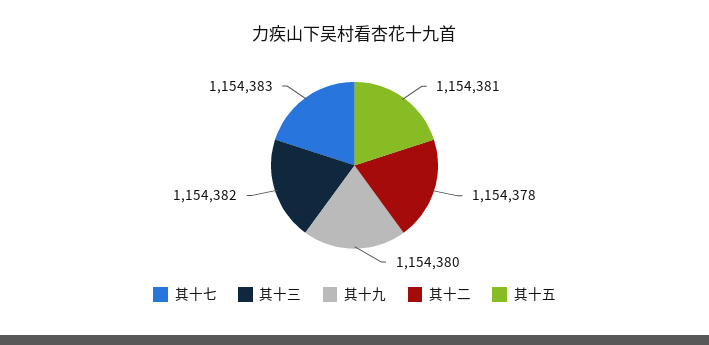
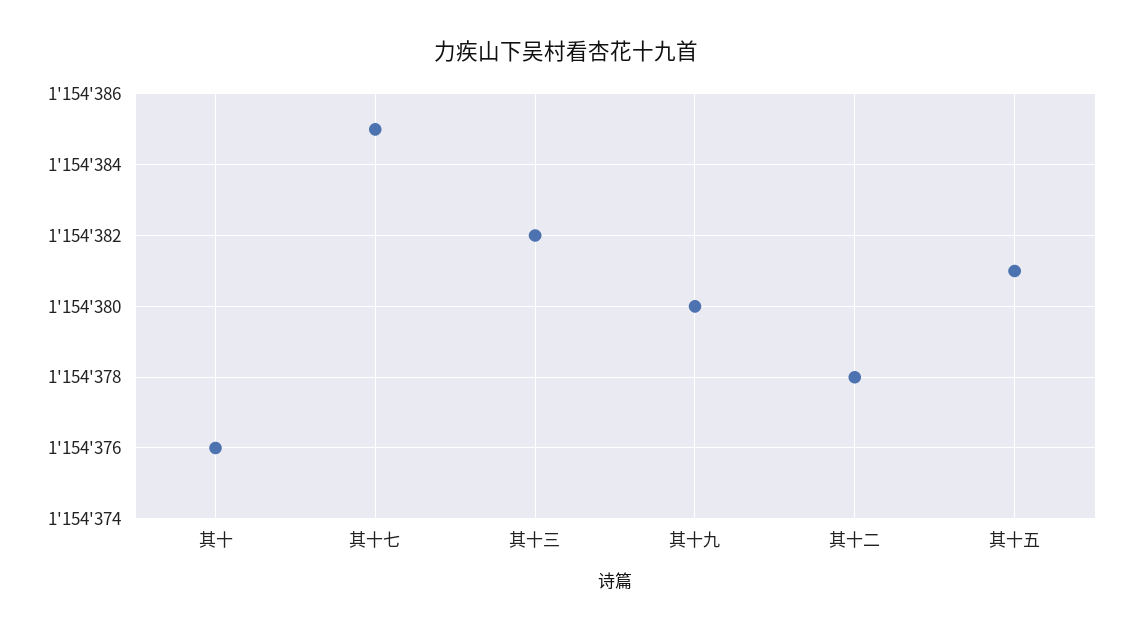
其十七: 1154383 -> 1154385
其十: none -> 1154376

